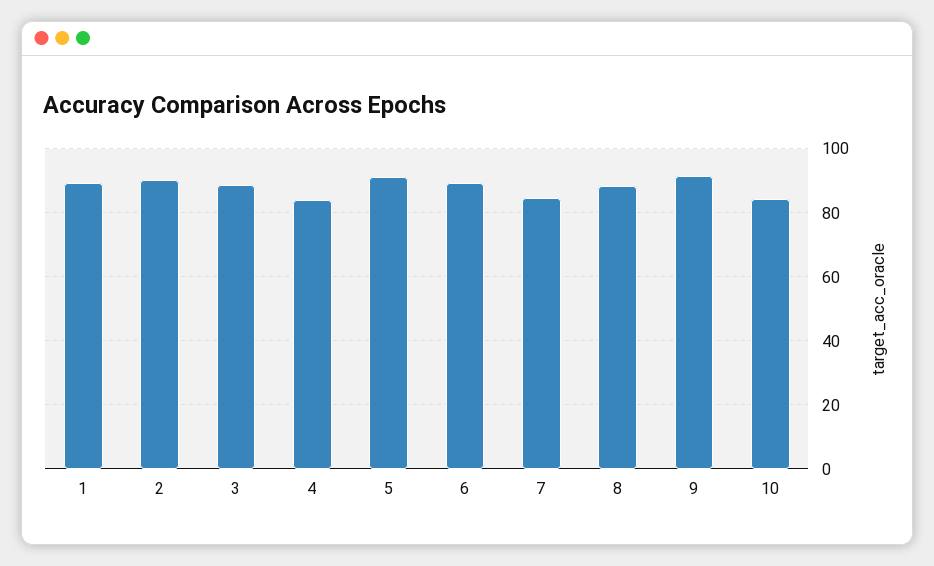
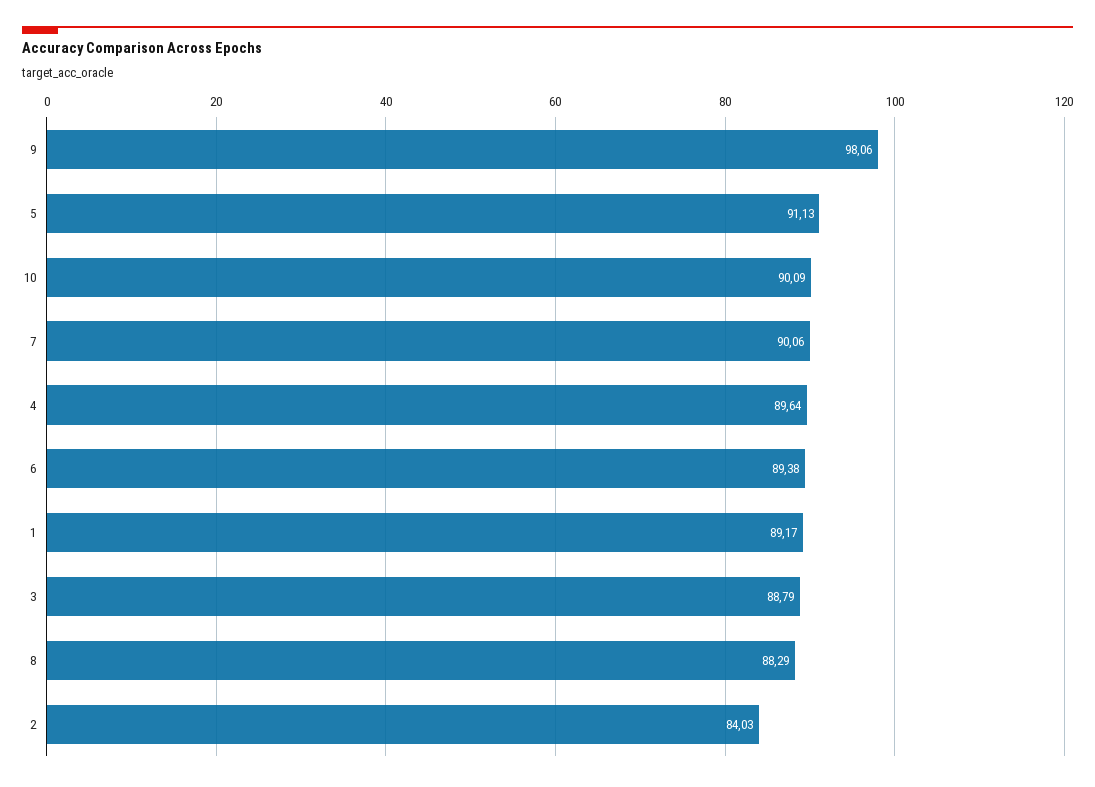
2: 90 -> 84.03
4: 84 -> 89.64
7: 84 -> 90.06
9: 92 -> 98.06
10: 84 -> 90.09

